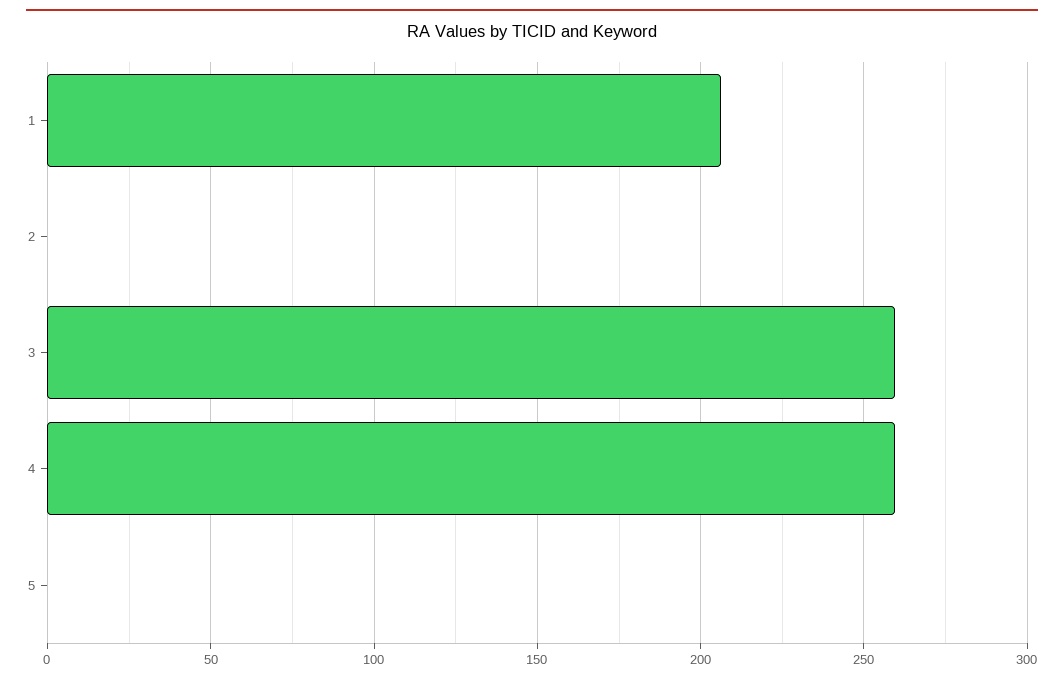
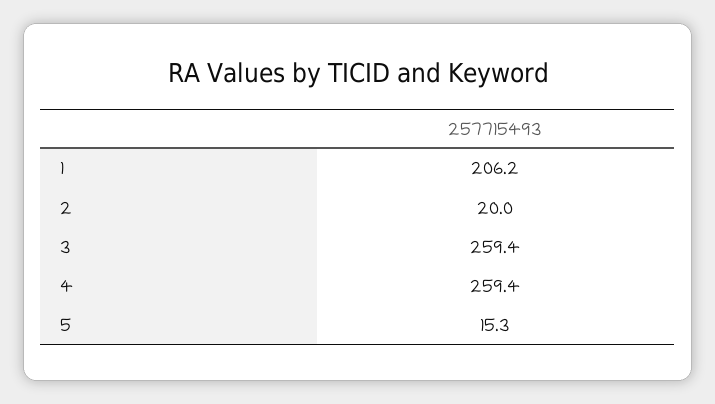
2: 0 -> 20
5: 0 -> 15.3

